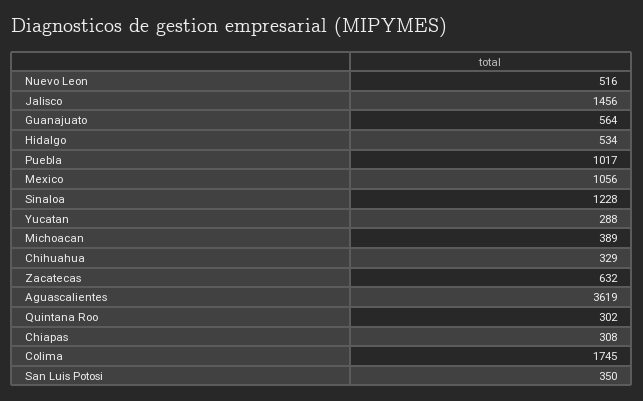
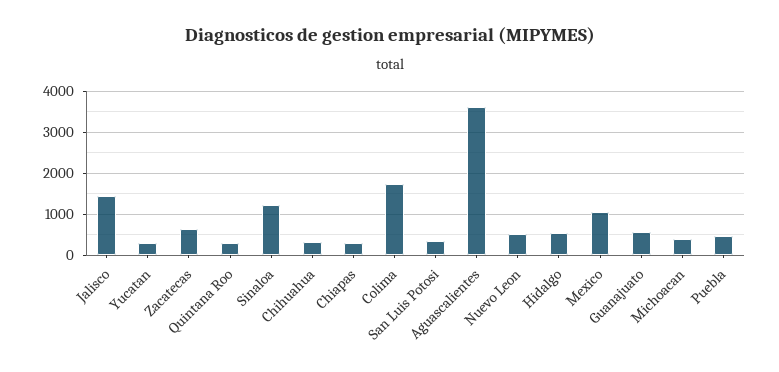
Puebla: 1017 -> 400

